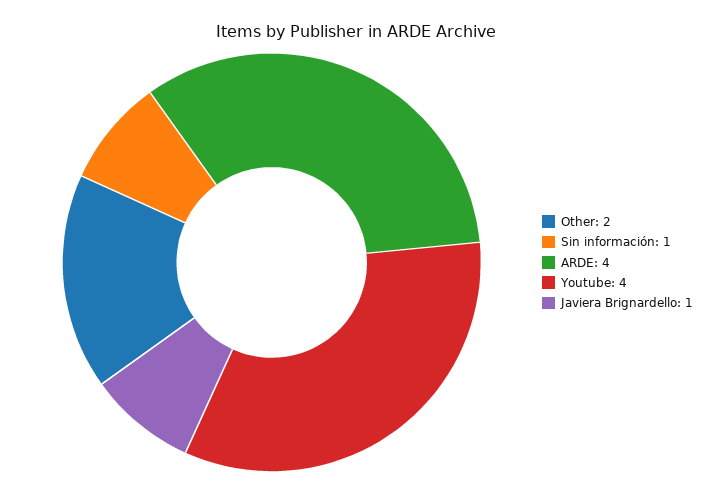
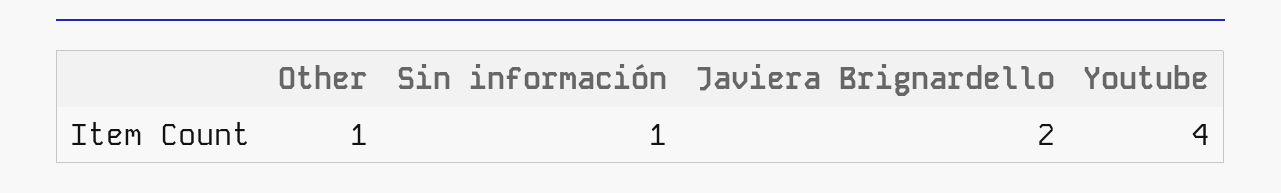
Other: 2 -> 1
ARDE: 4 -> none
Javiera Brignardello: 1 -> 2

